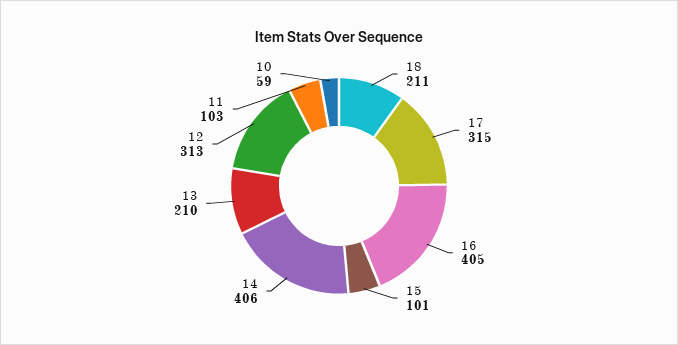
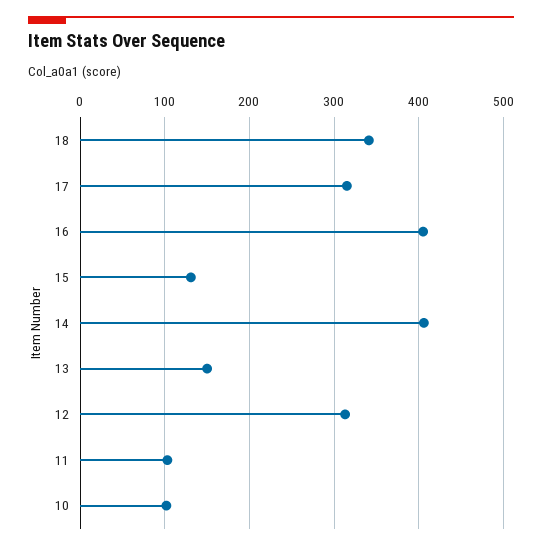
18: 211 -> 340
15: 101 -> 130
13: 210 -> 150
10: 59 -> 100

